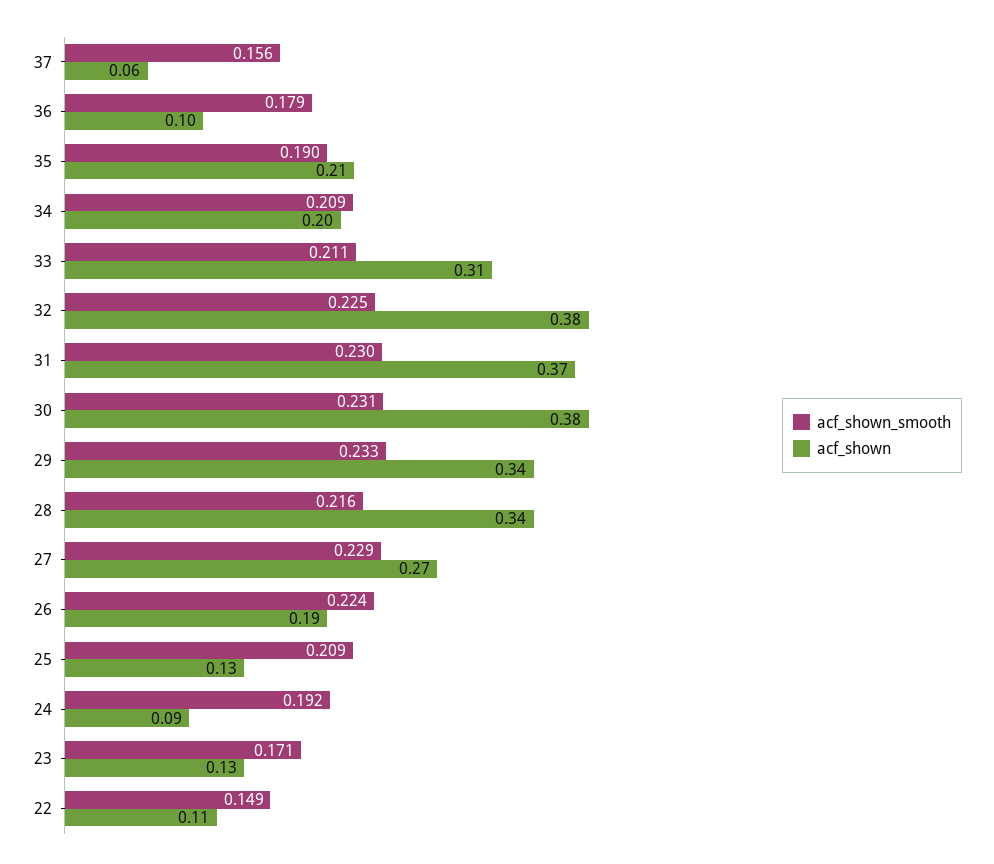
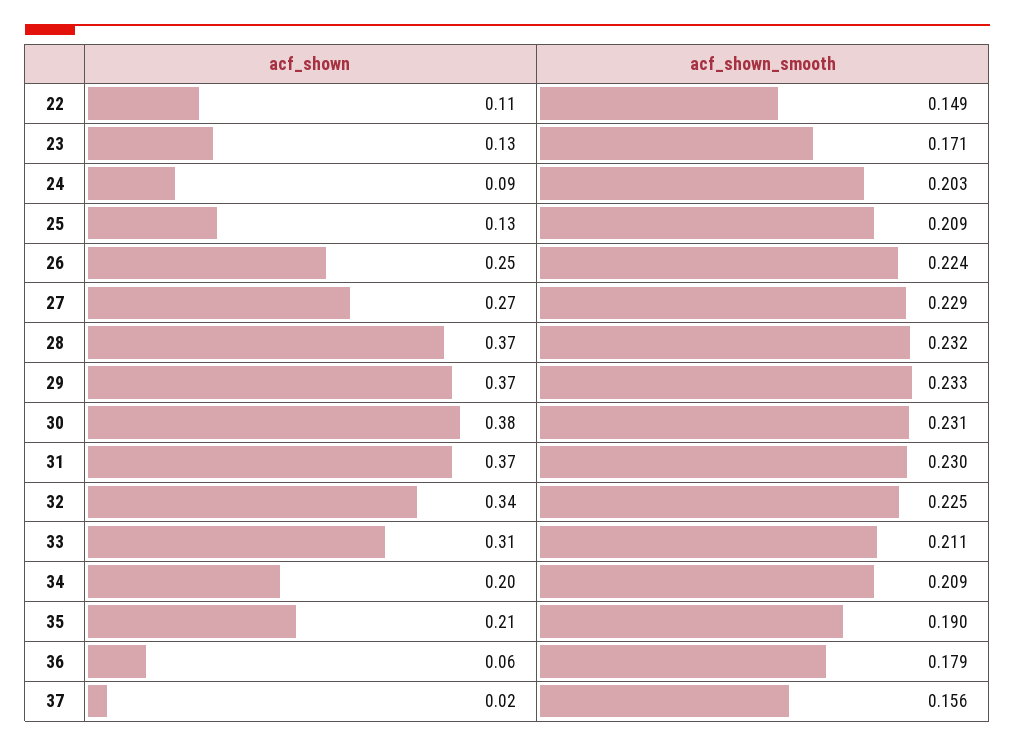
acf_shown, 37: 0.06 -> 0.02
acf_shown, 36: 0.1 -> 0.06
acf_shown, 32: 0.38 -> 0.34
acf_shown, 29: 0.34 -> 0.37
acf_shown_smooth, 28: 0.216 -> 0.232
acf_shown, 28: 0.34 -> 0.37
acf_shown, 26: 0.19 -> 0.25
acf_shown_smooth, 24: 0.192 -> 0.203

